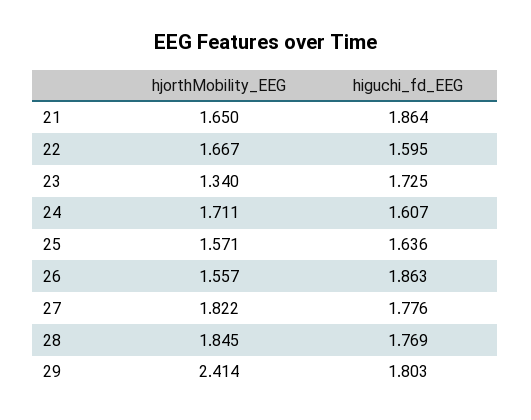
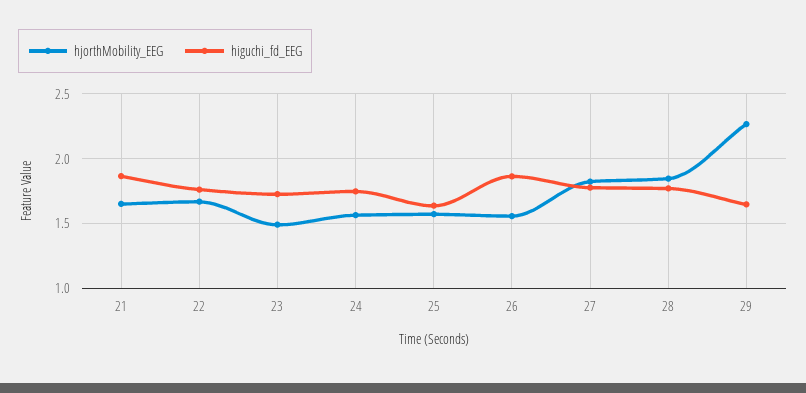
higuchi_fd_EEG, 22: 1.595 -> 1.75
hjorthMobility_EEG, 23: 1.34 -> 1.5
hjorthMobility_EEG, 24: 1.711 -> 1.55
higuchi_fd_EEG, 24: 1.607 -> 1.75
hjorthMobility_EEG, 29: 2.414 -> 2.25
higuchi_fd_EEG, 29: 1.803 -> 1.65

